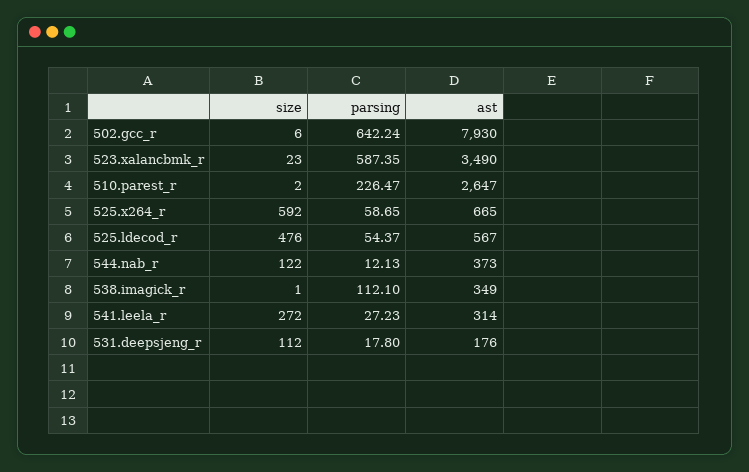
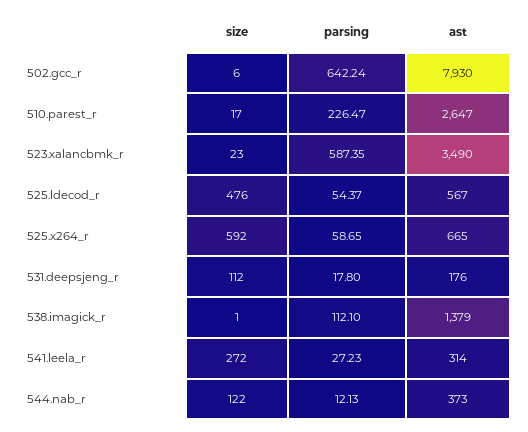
size, 510.parest_r: 2 -> 17
ast, 538.imagick_r: 349 -> 1379

